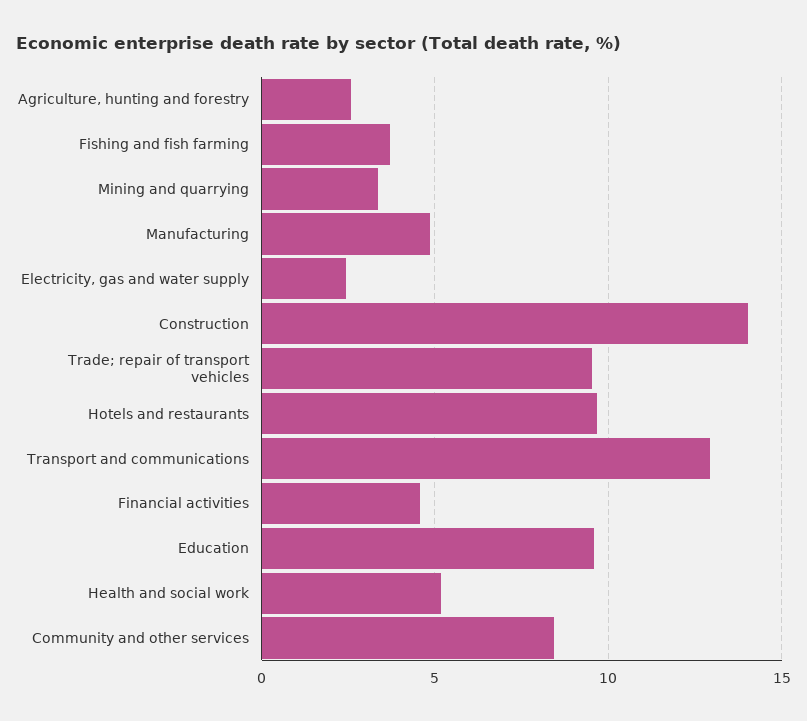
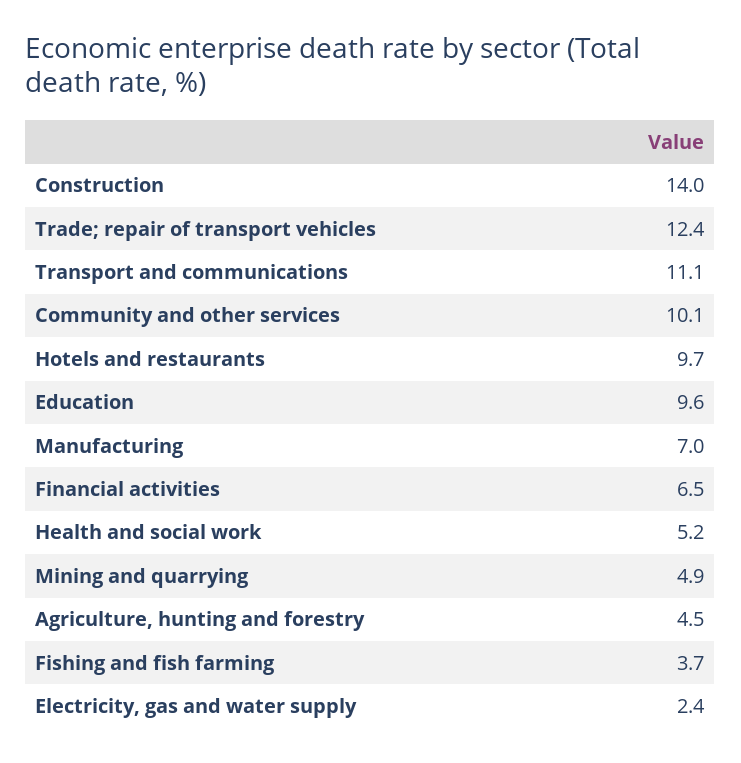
Agriculture, hunting and forestry: 2.5 -> 4.5
Mining and quarrying: 3.5 -> 4.9
Manufacturing: 5 -> 7
Trade; repair of transport vehicles: 9.5 -> 12.4
Transport and communications: 13 -> 11.1
Financial activities: 4.5 -> 6.5
Community and other services: 8.5 -> 10.1

